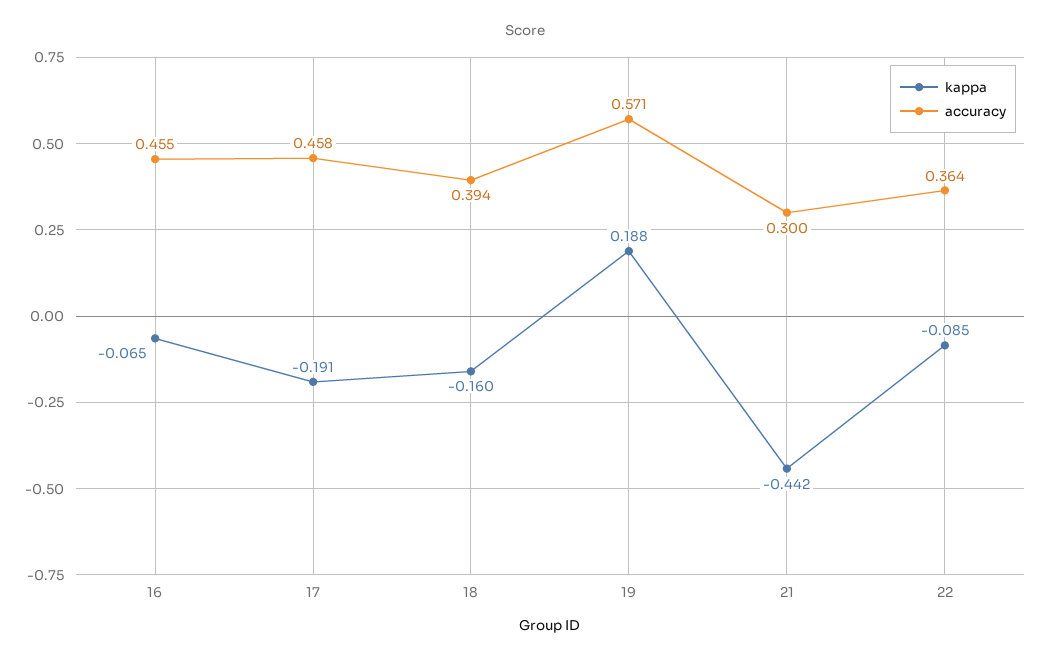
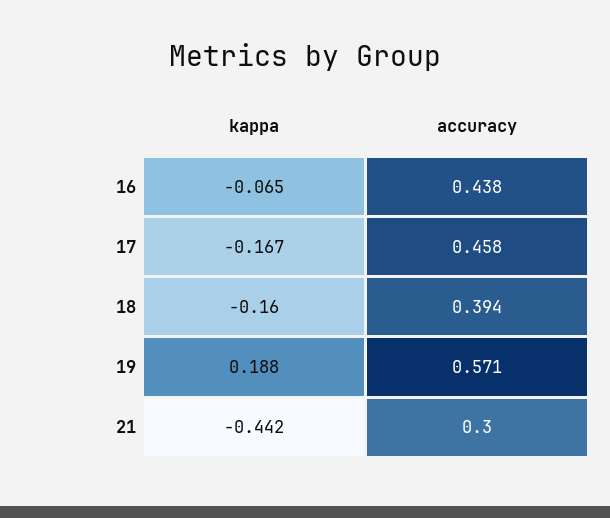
accuracy, 16: 0.455 -> 0.438
kappa, 17: -0.191 -> -0.167
kappa, 22: -0.085 -> none
accuracy, 22: 0.364 -> none

